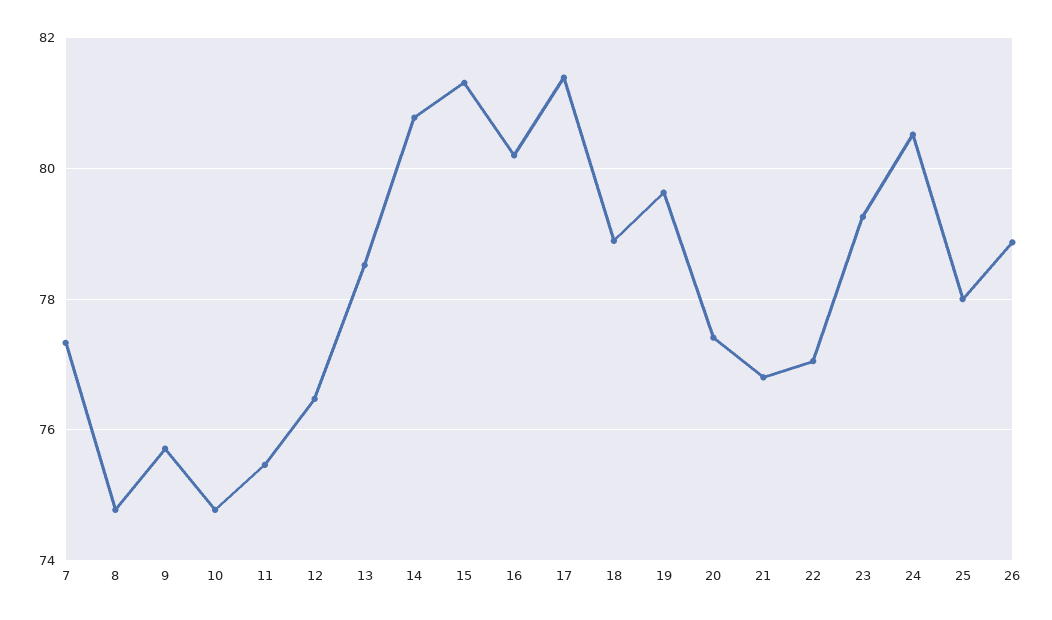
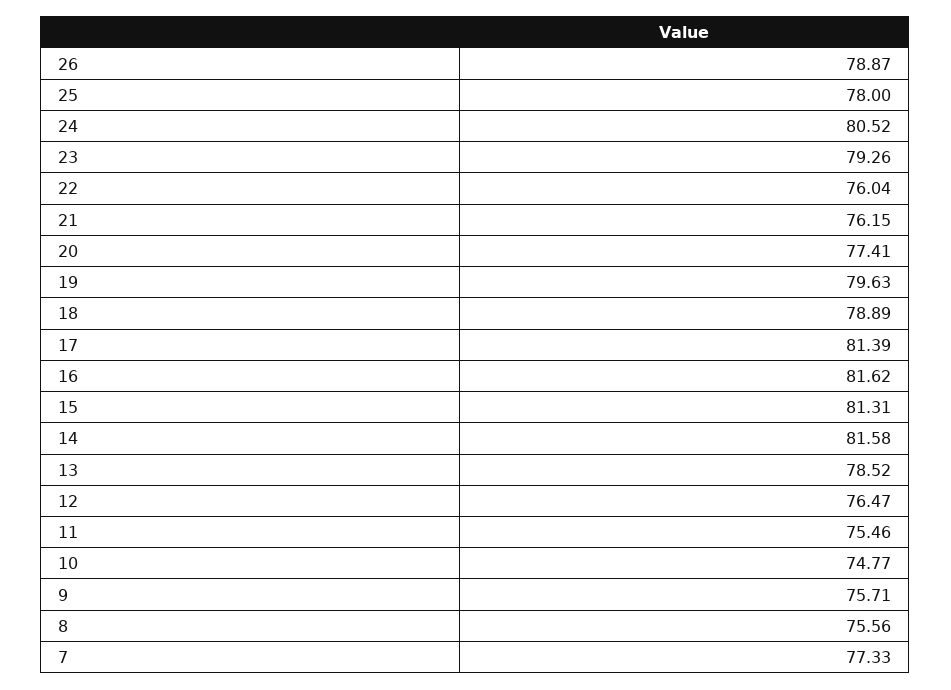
8: 74.8 -> 75.56
14: 80.8 -> 81.58
16: 80.2 -> 81.62
21: 76.8 -> 76.15
22: 77 -> 76.04

